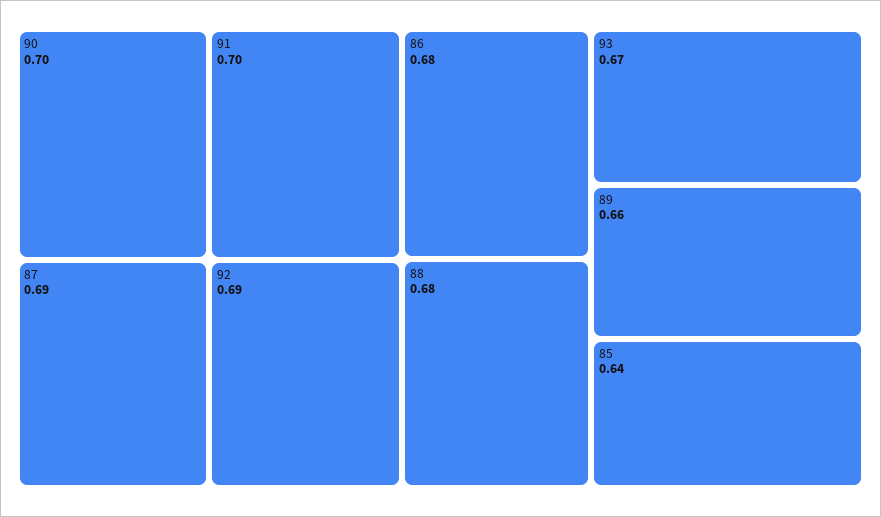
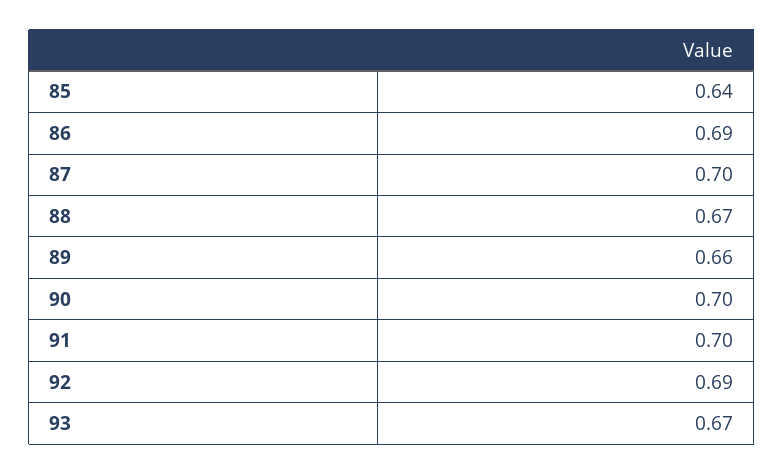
87: 0.69 -> 0.7
86: 0.68 -> 0.69
88: 0.68 -> 0.67

